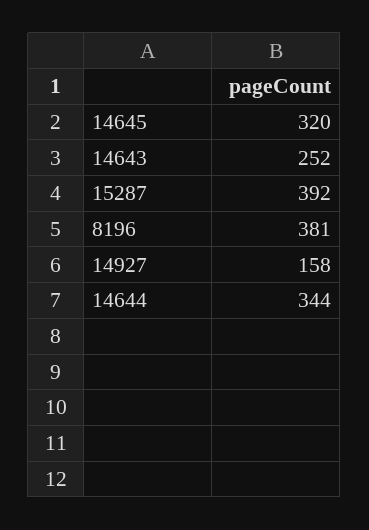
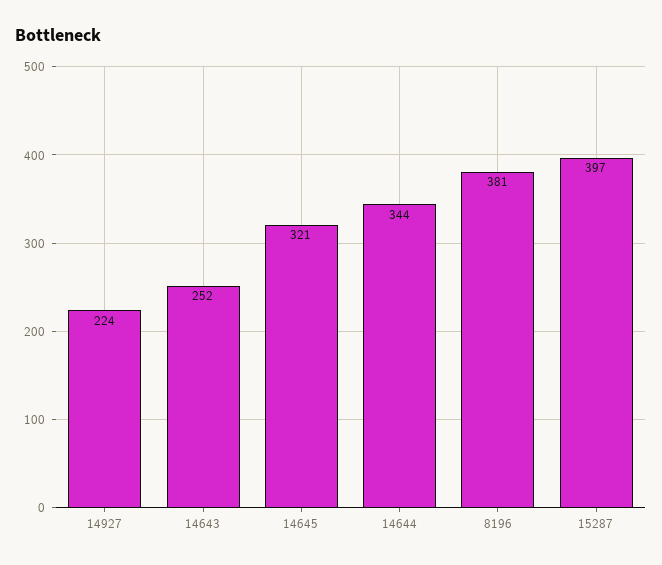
14645: 320 -> 321
15287: 392 -> 397
14927: 158 -> 224

